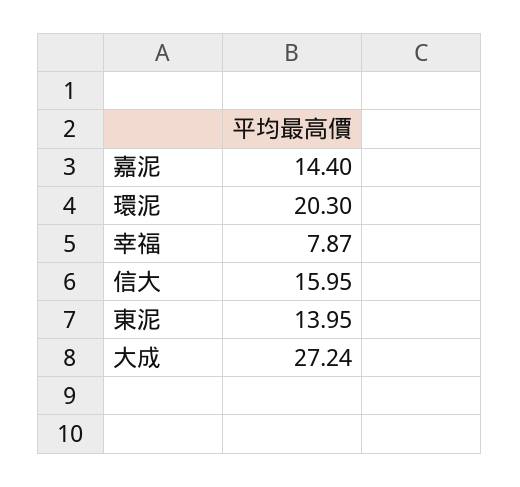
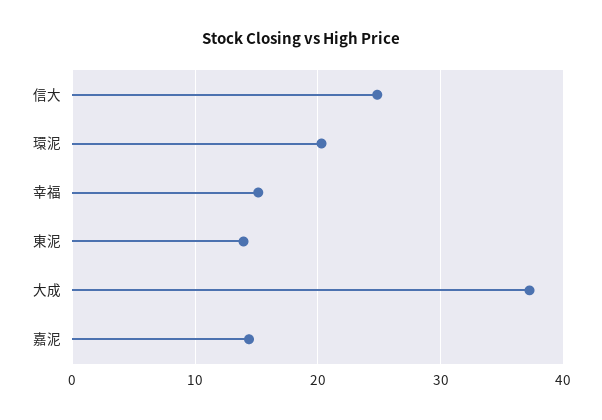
幸福: 7.87 -> 15
信大: 15.95 -> 25
大成: 27.24 -> 37

